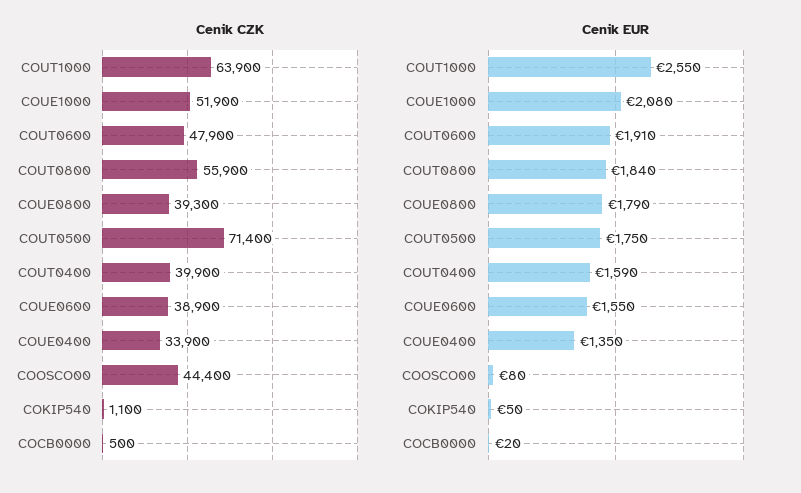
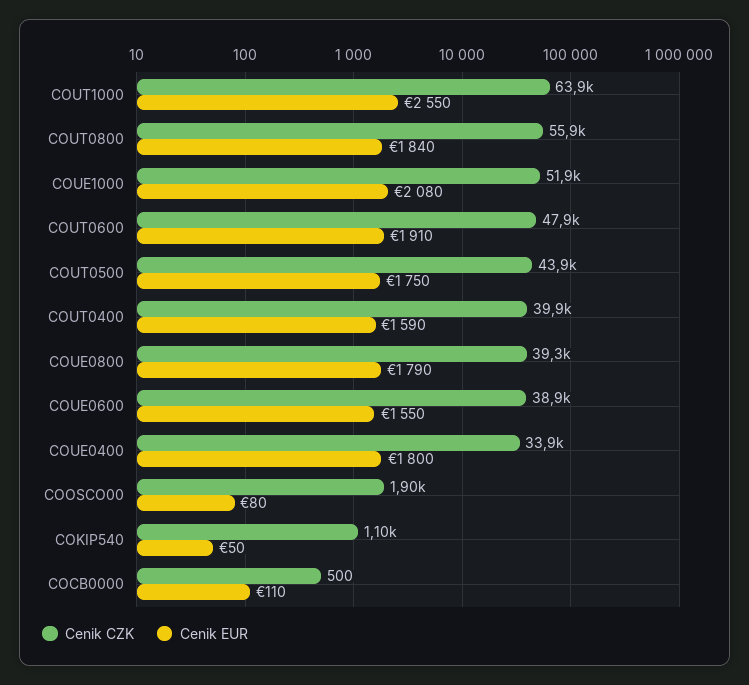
Cenik CZK, COUT0500: 71400 -> 43900
Cenik CZK, COOSCO00: 44400 -> 1900
Cenik EUR, COUE0400: 1350 -> 1800
Cenik EUR, COCB0000: 20 -> 110

